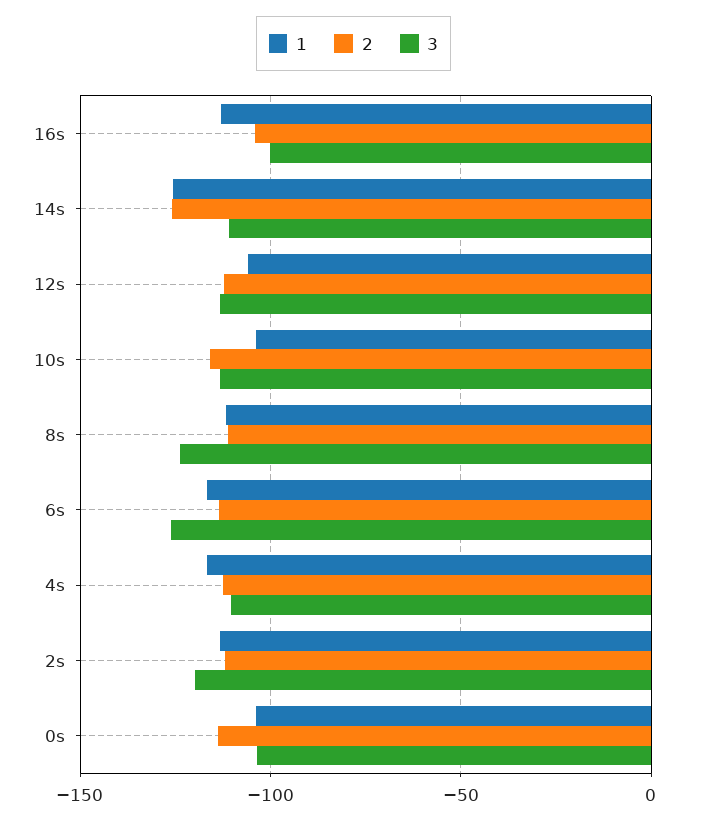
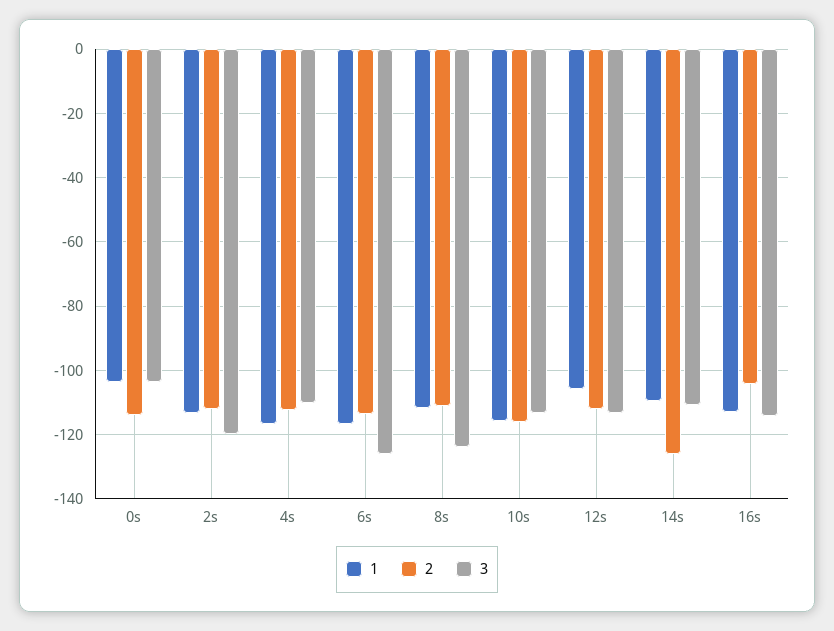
3, 16s: -100 -> -114
1, 14s: -125 -> -110
1, 10s: -105 -> -116

